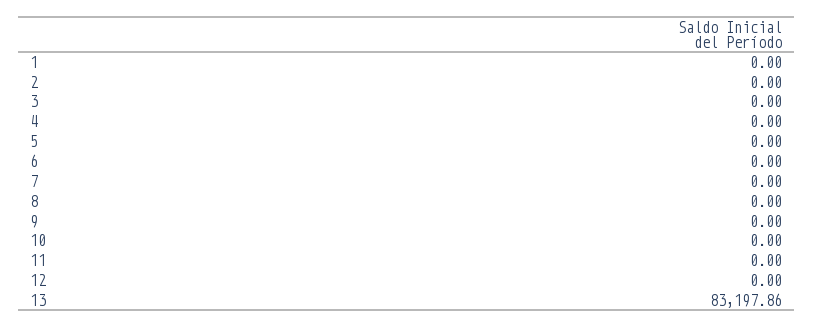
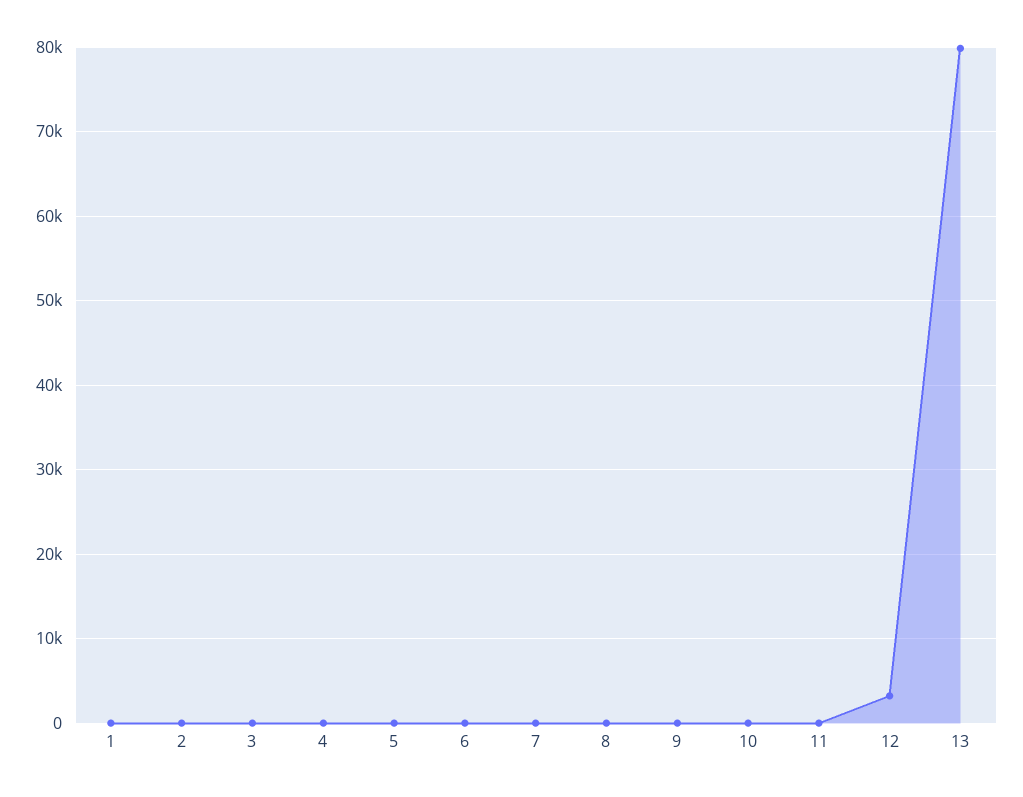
12: 0 -> 3000
13: 83197.86 -> 80000

